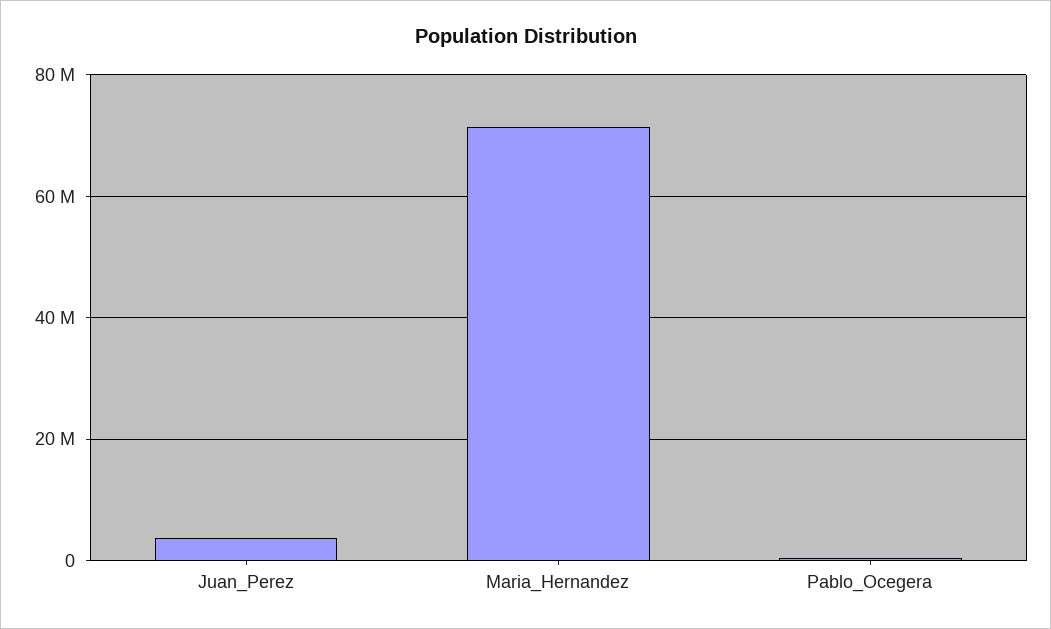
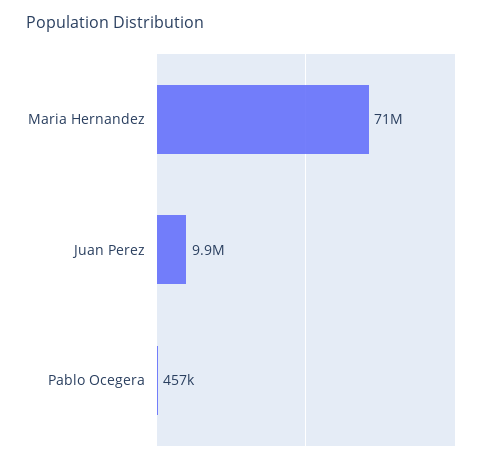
Juan_Perez: 4000000 -> 9900000

